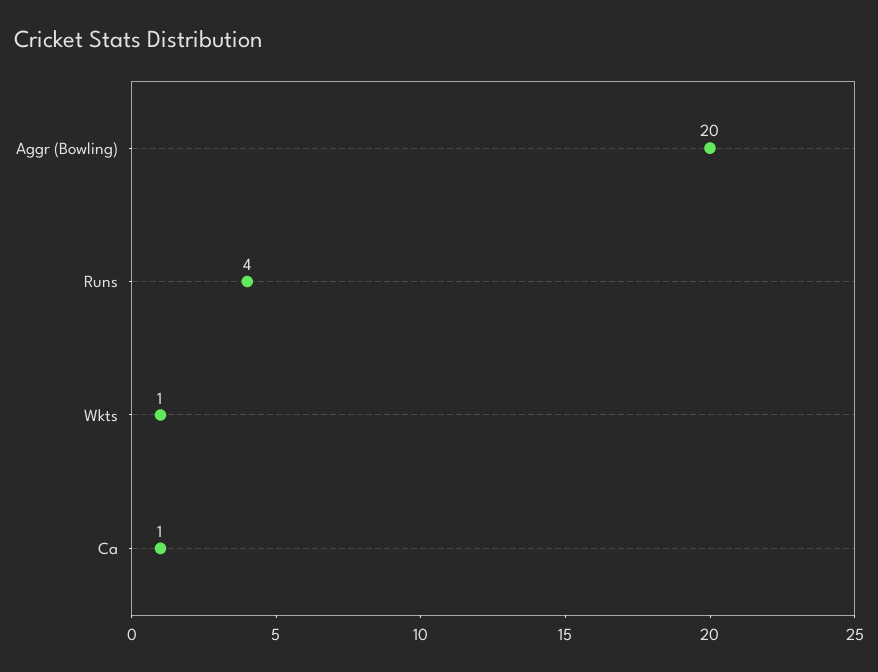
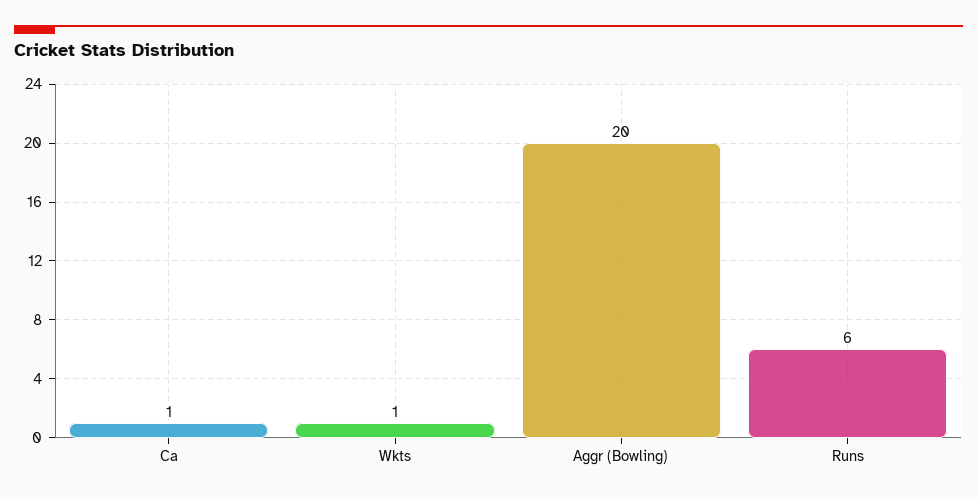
Runs: 4 -> 6

